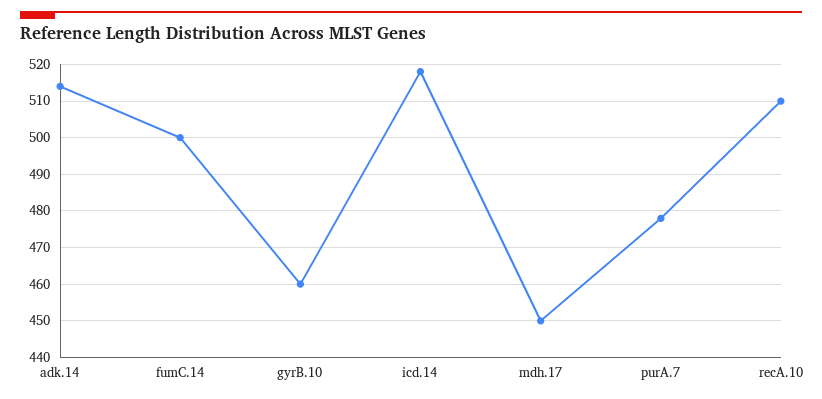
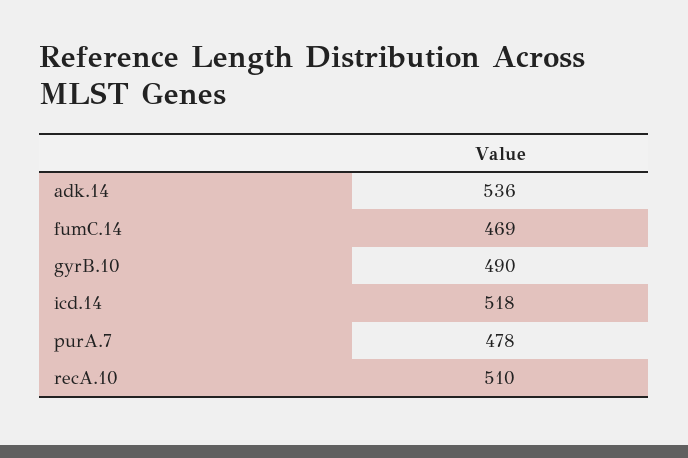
adk.14: 515 -> 536
fumC.14: 500 -> 469
gyrB.10: 460 -> 490
mdh.17: 450 -> none

